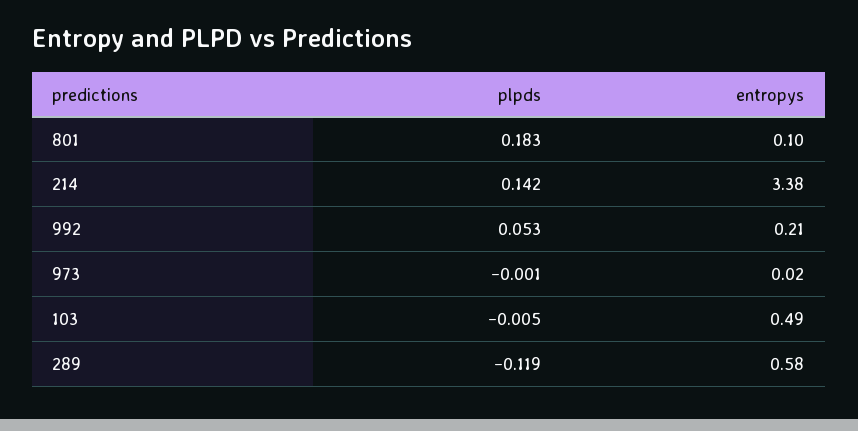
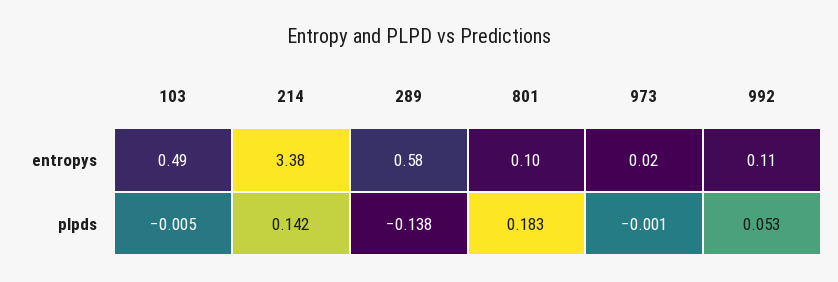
entropys, 992: 0.21 -> 0.11
plpds, 289: -0.119 -> -0.138

